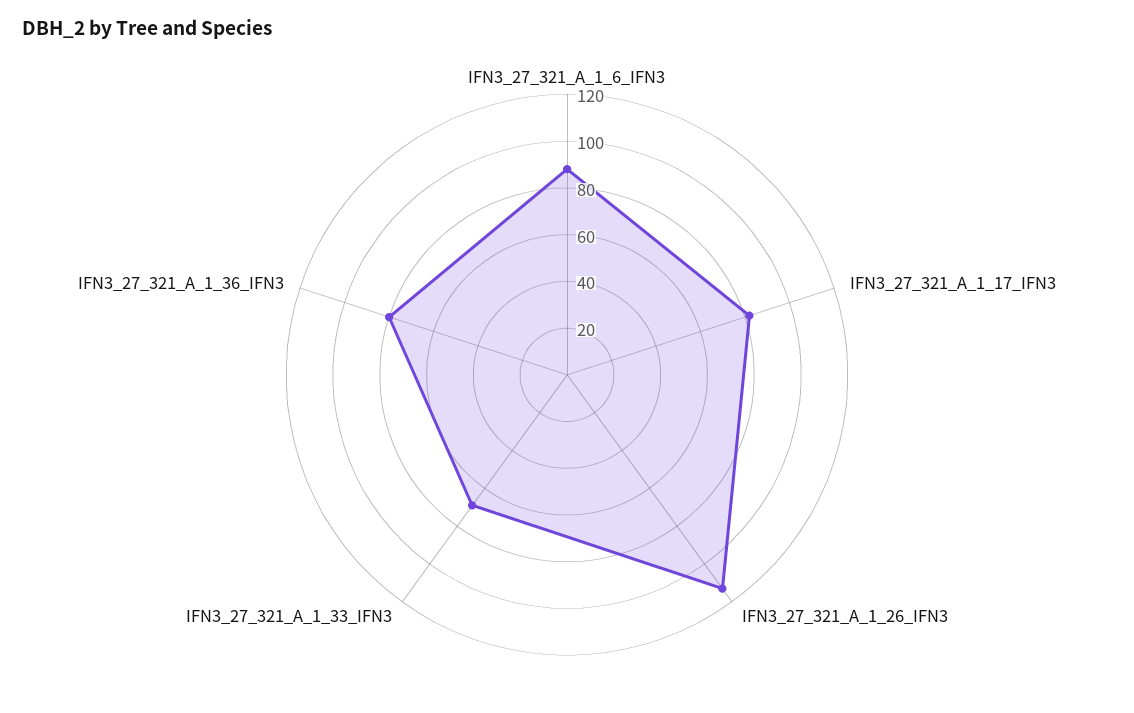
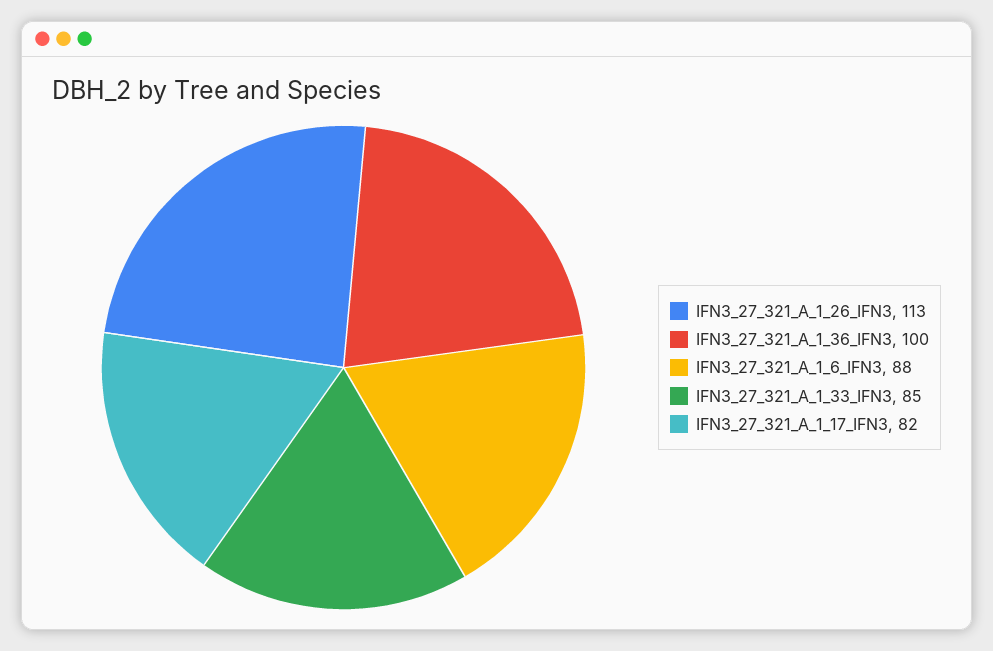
IFN3_27_321_A_1_33_IFN3: 70 -> 85
IFN3_27_321_A_1_36_IFN3: 80 -> 100

